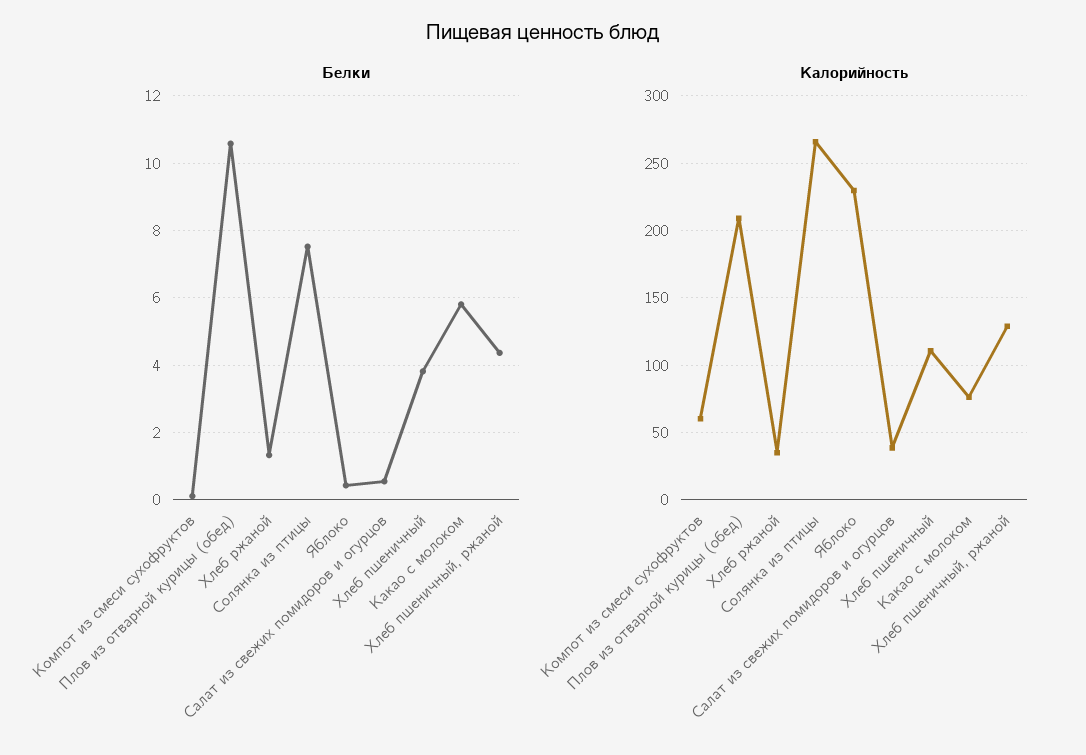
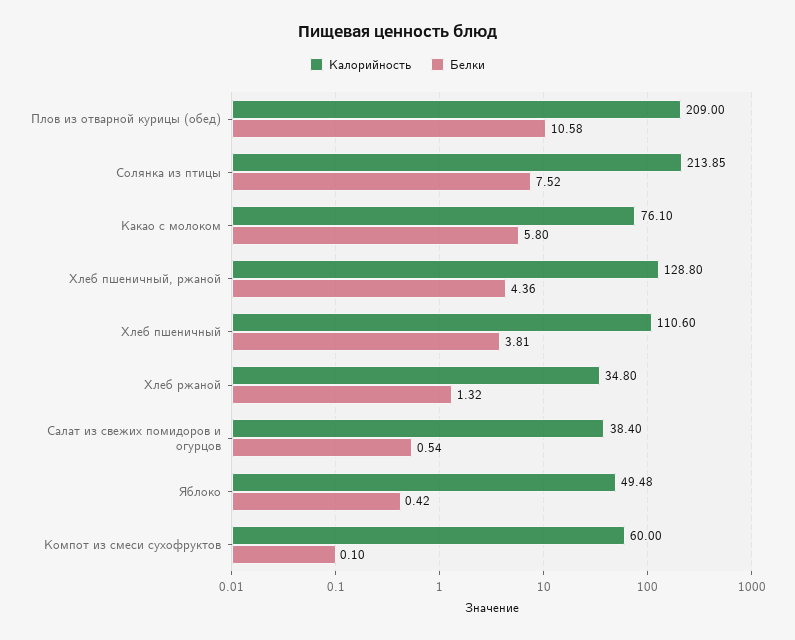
Калорийность, Солянка из птицы: 265 -> 213.85
Калорийность, Яблоко: 230 -> 49.48

